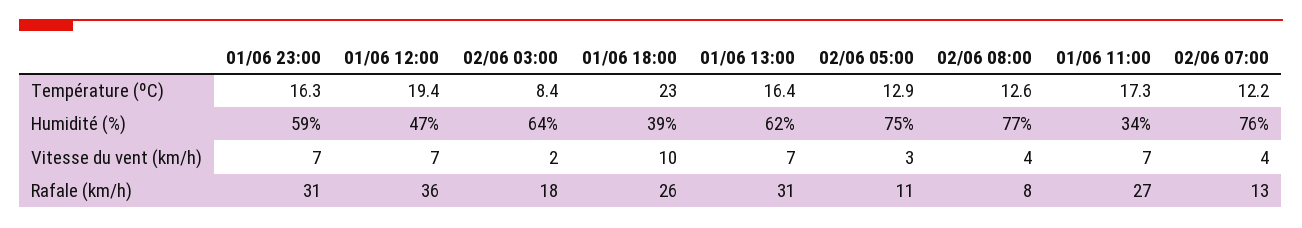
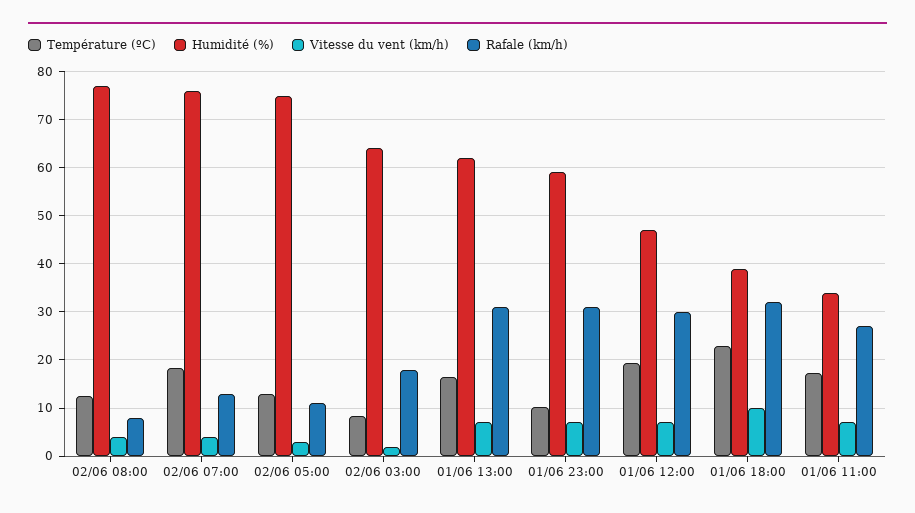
Température (ºC), 01/06 23:00: 16.3 -> 10
Température (ºC), 02/06 07:00: 12.2 -> 18
Rafale (km/h), 01/06 12:00: 36 -> 30
Rafale (km/h), 01/06 18:00: 26 -> 32

